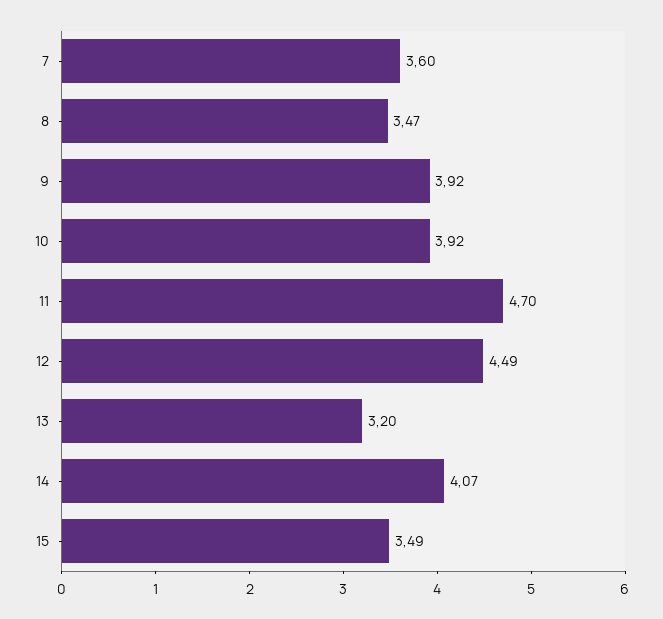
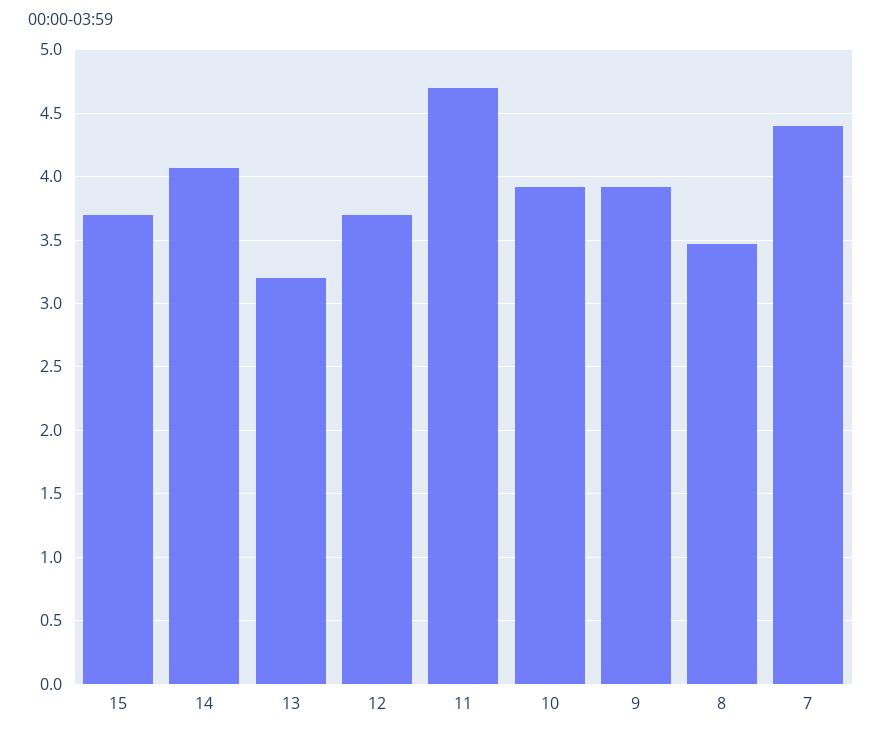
7: 3.6 -> 4.4
12: 4.49 -> 3.7
15: 3.49 -> 3.7

